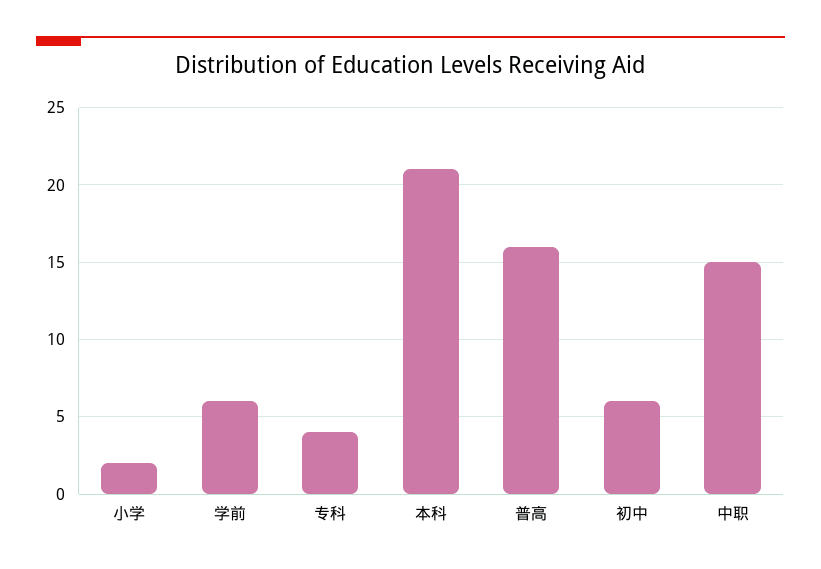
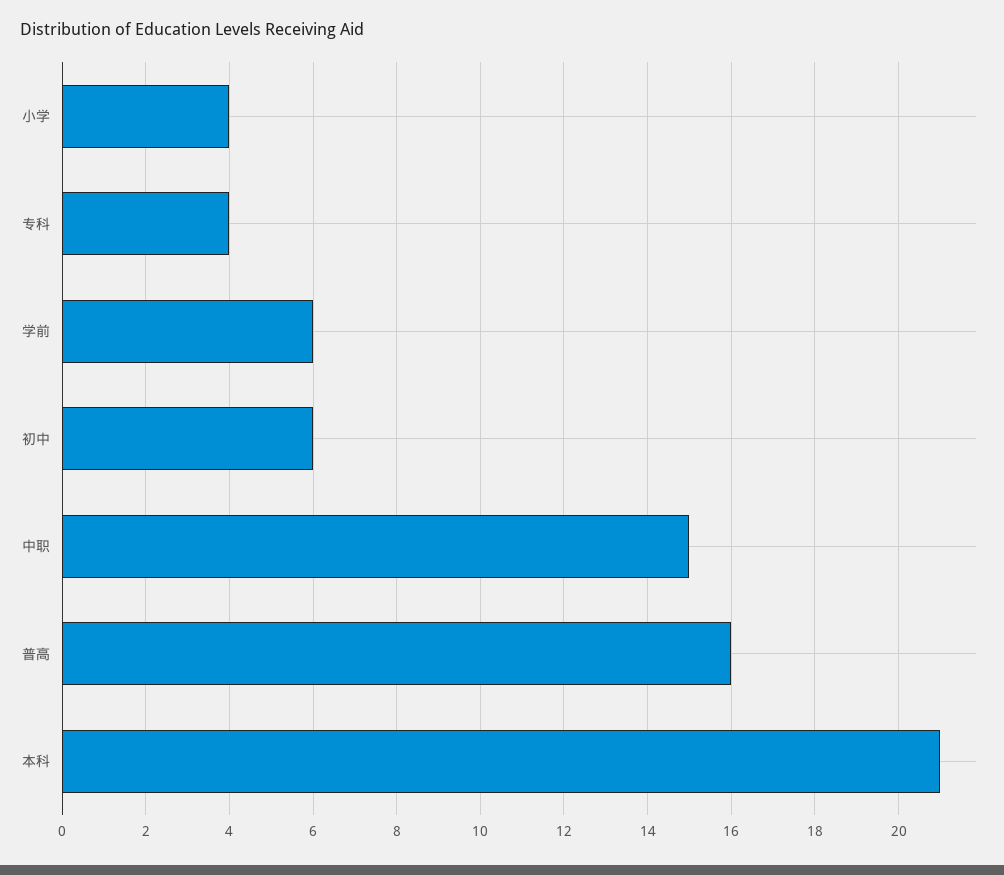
小学: 2 -> 4

